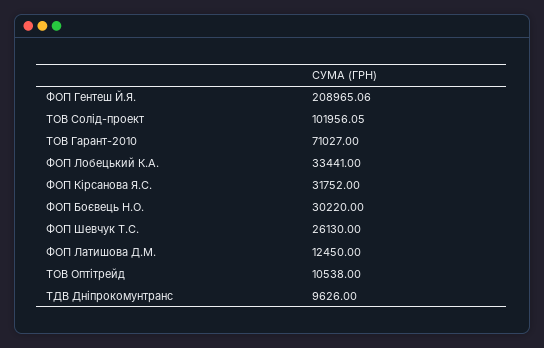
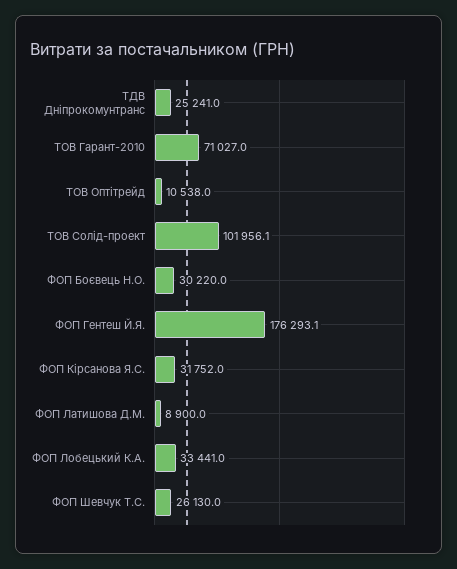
ФОП Гентеш Й.Я.: 208965.06 -> 176293.1
ФОП Латишова Д.М.: 12450 -> 8900
ТДВ Дніпрокомунтранс: 9626 -> 25241

